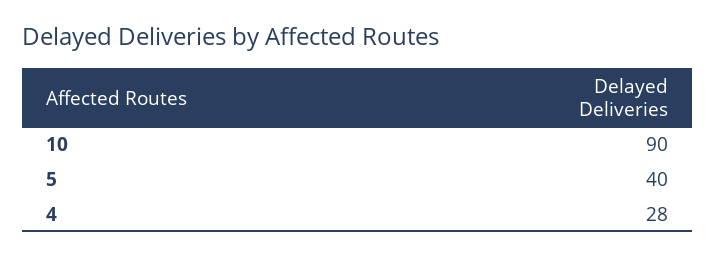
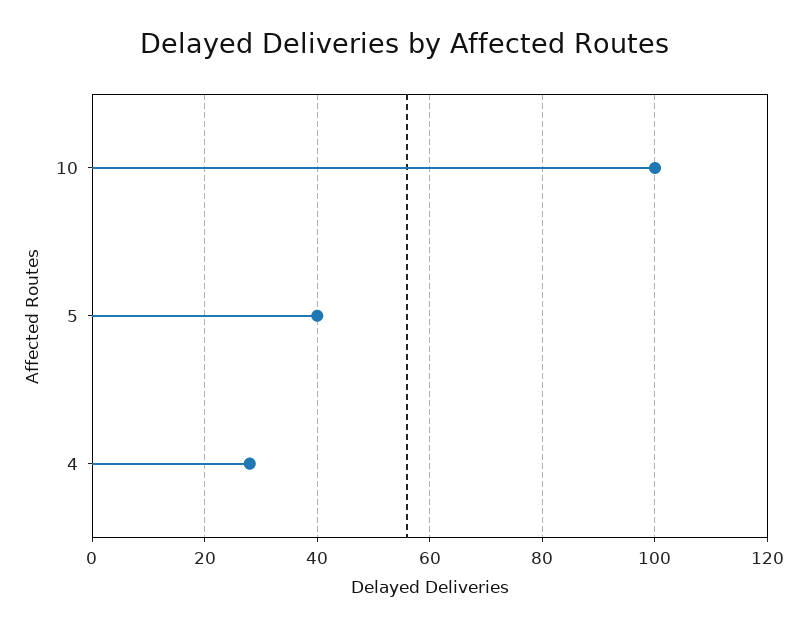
10: 90 -> 100

